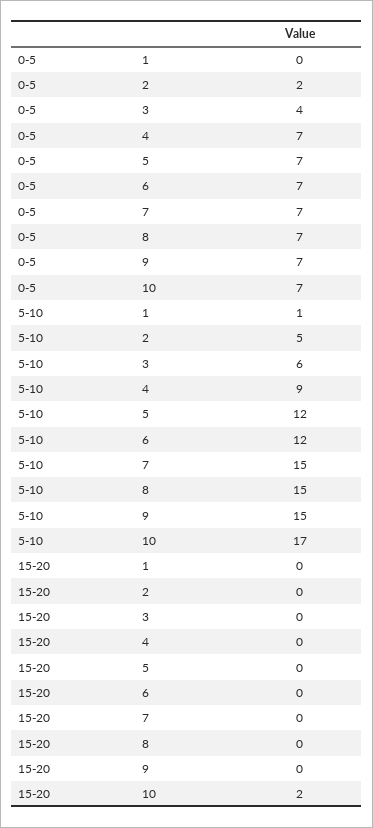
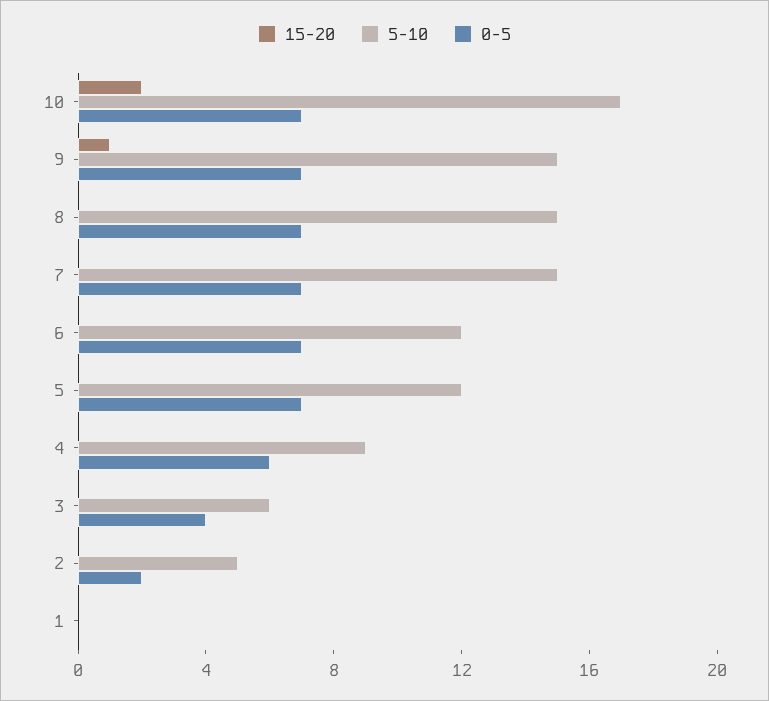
0-5, 4: 7 -> 6
5-10, 1: 1 -> 0
15-20, 9: 0 -> 1

